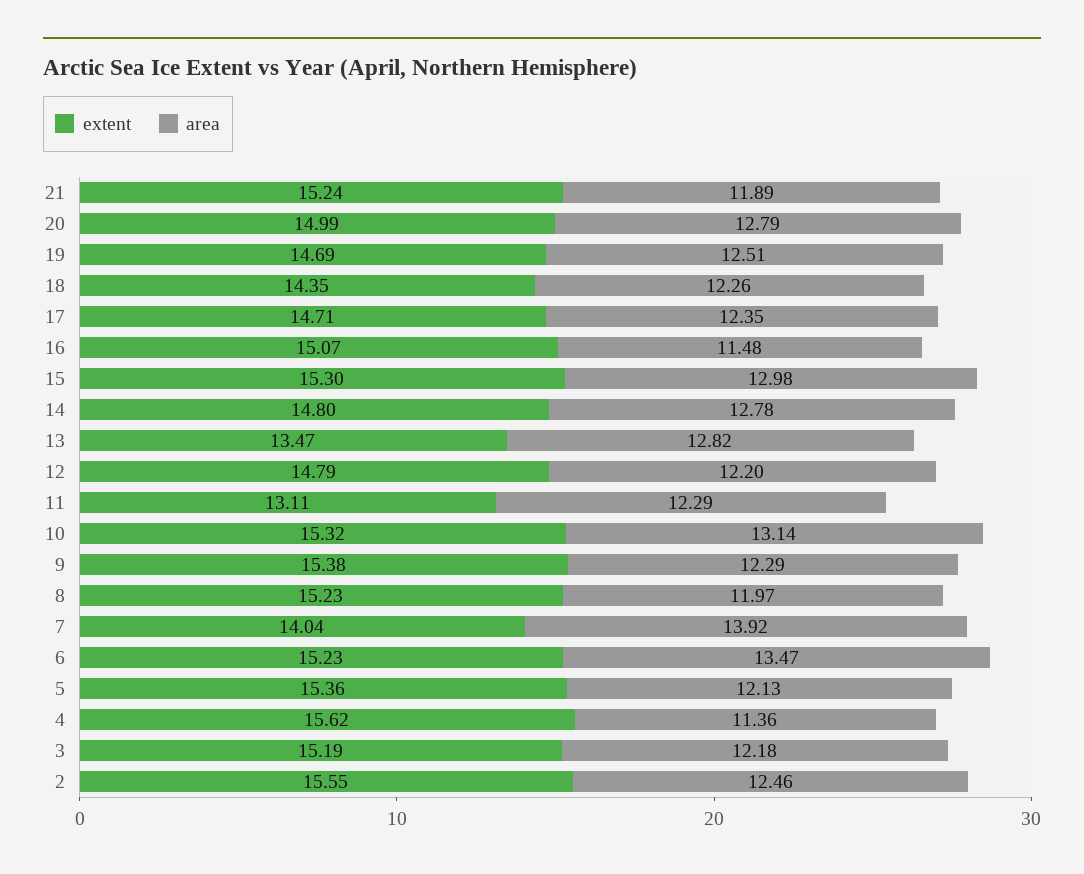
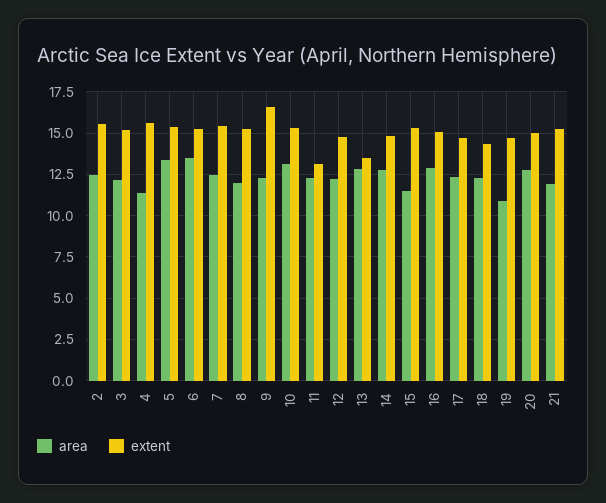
area, 19: 12.51 -> 11
area, 16: 11.48 -> 13
area, 15: 12.98 -> 11.5
extent, 9: 15.38 -> 16.5
extent, 7: 14.04 -> 15.5
area, 7: 13.92 -> 12.5
area, 5: 12.13 -> 13.5

